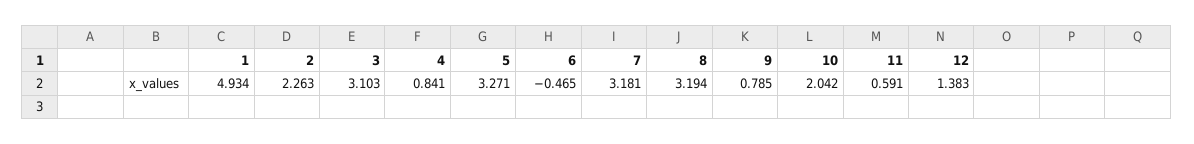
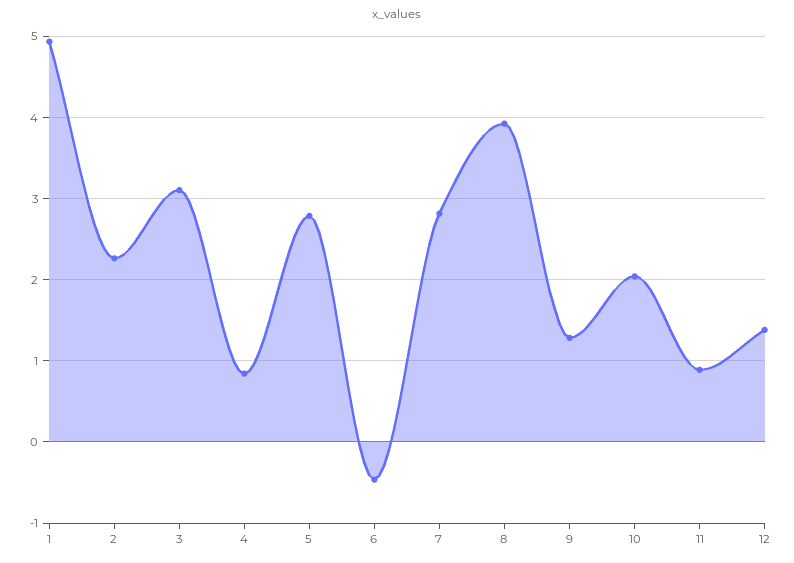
5: 3.271 -> 2.8
7: 3.181 -> 2.8
8: 3.194 -> 3.9
9: 0.785 -> 1.3
11: 0.591 -> 0.9

